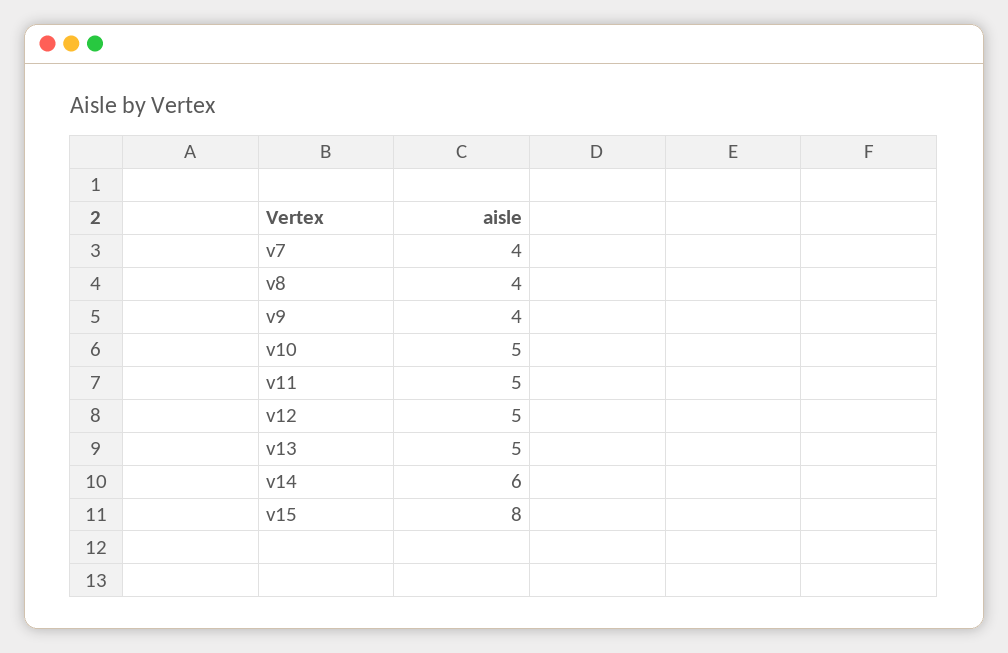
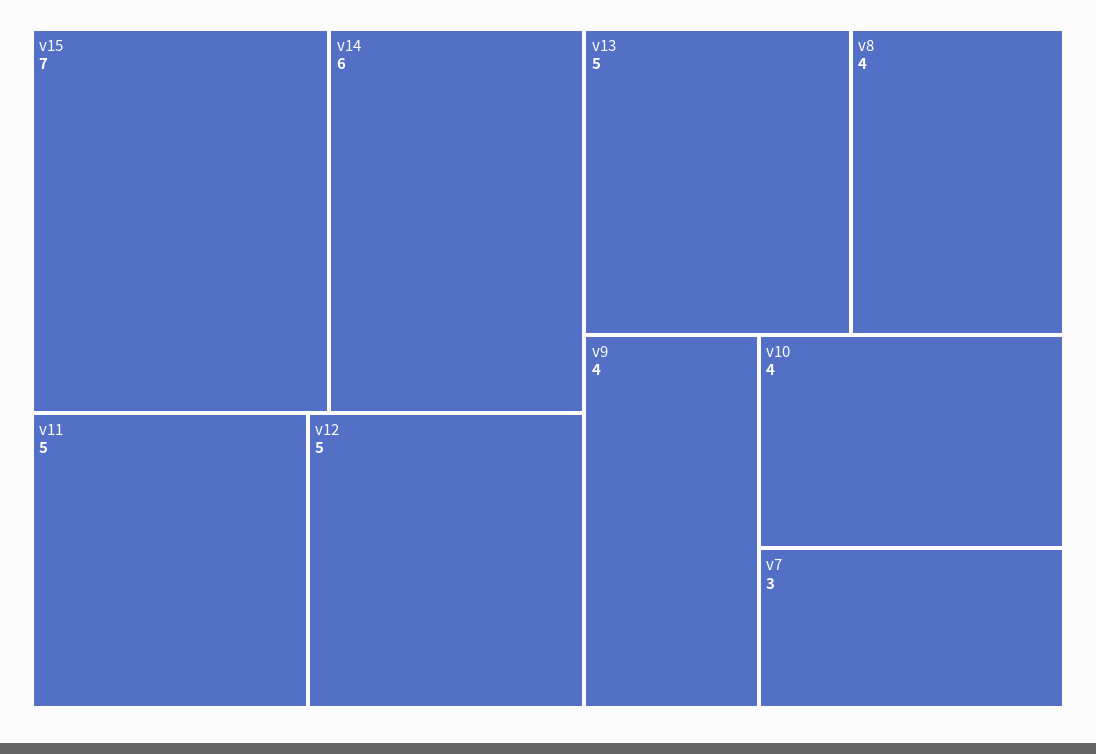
v7: 4 -> 3
v10: 5 -> 4
v15: 8 -> 7

